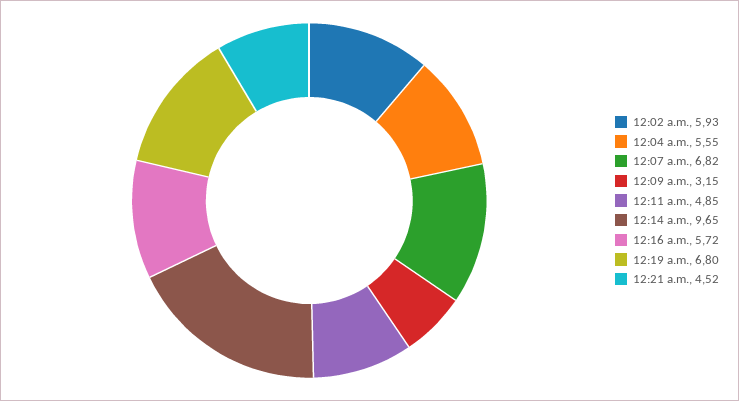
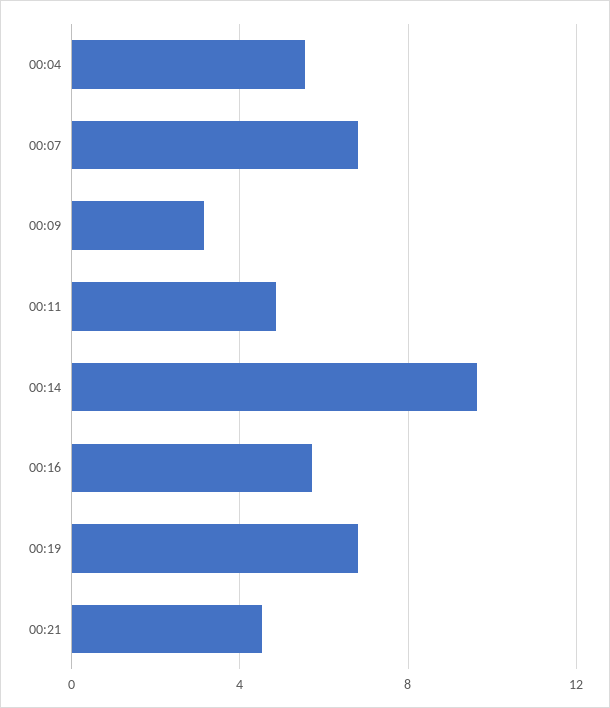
12:02 a.m.: 5.93 -> none

